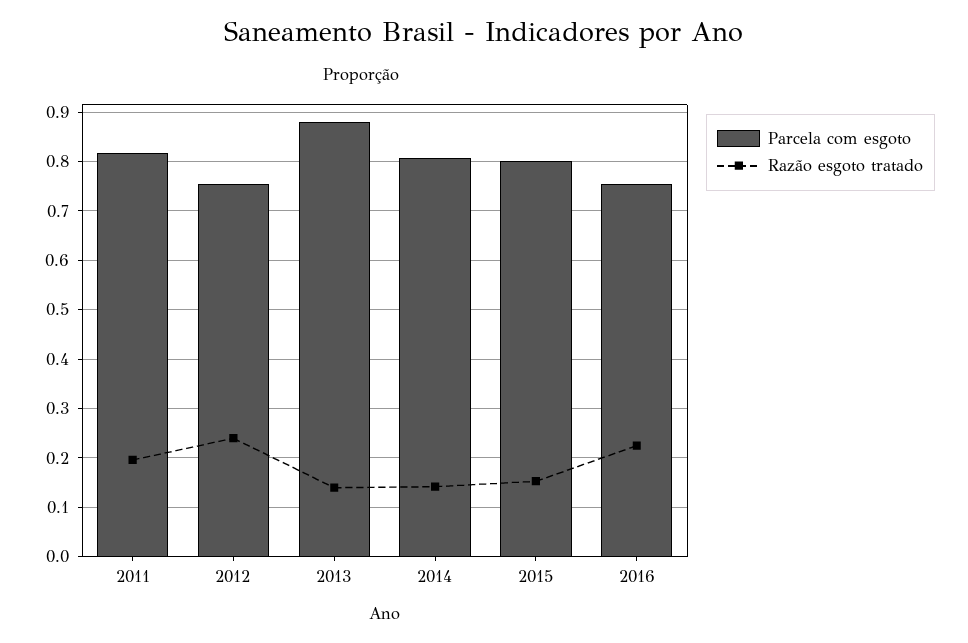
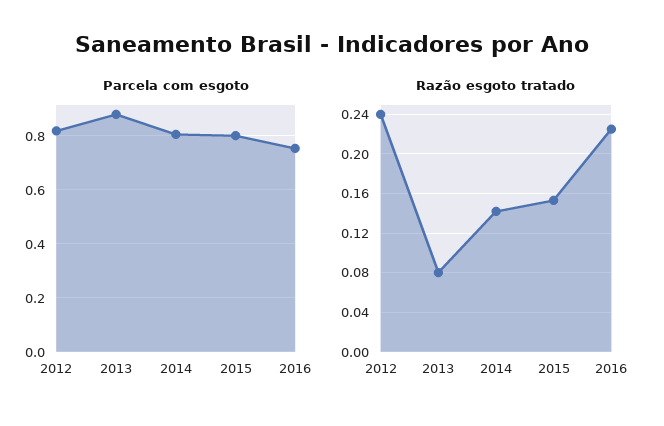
Parcela com esgoto, 2011: 0.82 -> none
Razão esgoto tratado, 2011: 0.2 -> none
Parcela com esgoto, 2012: 0.76 -> 0.825
Razão esgoto tratado, 2013: 0.14 -> 0.08

